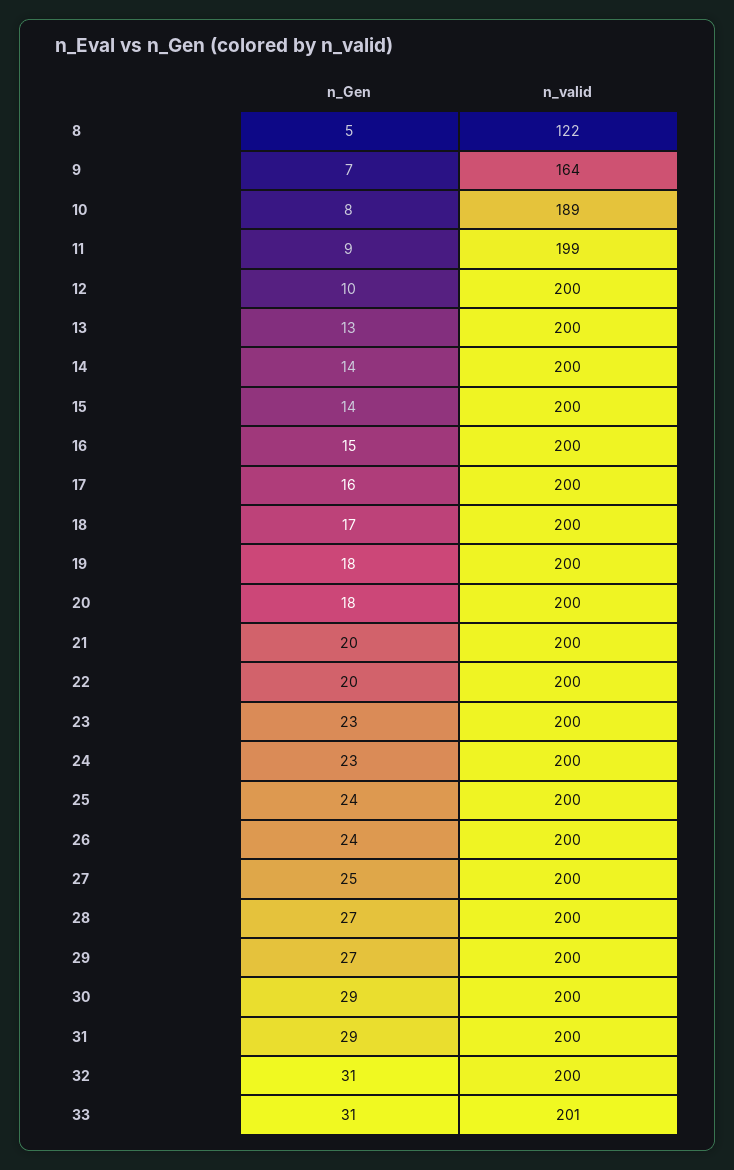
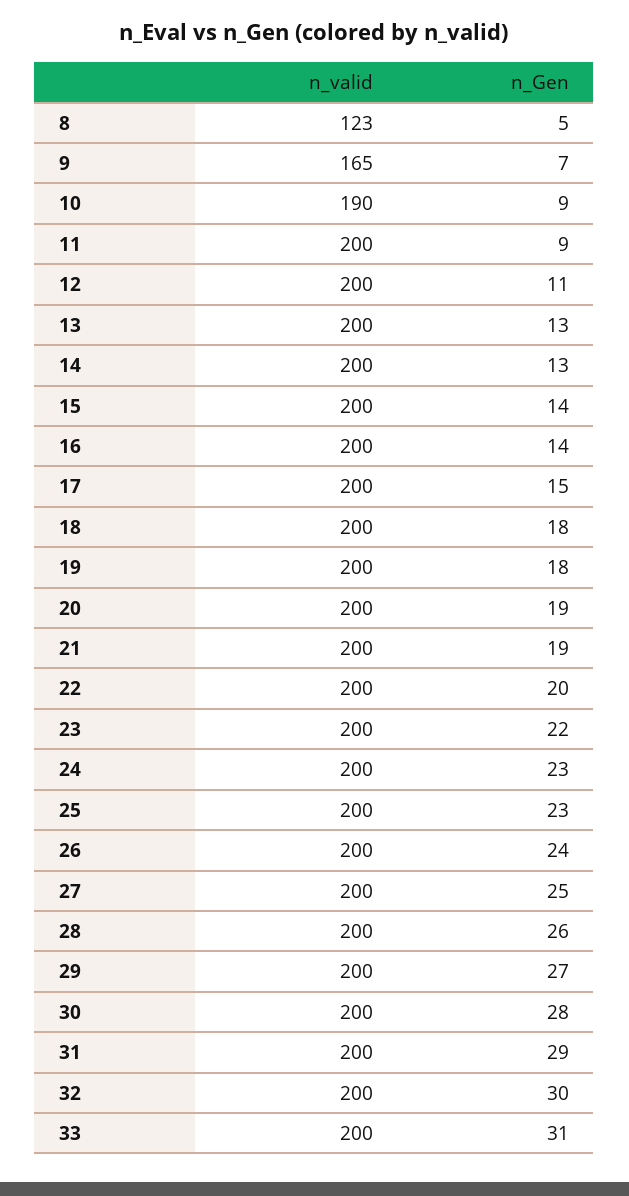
n_valid, 8: 122 -> 123
n_valid, 9: 164 -> 165
n_Gen, 10: 8 -> 9
n_valid, 10: 189 -> 190
n_valid, 11: 199 -> 200
n_Gen, 12: 10 -> 11
n_Gen, 14: 14 -> 13
n_Gen, 16: 15 -> 14
n_Gen, 17: 16 -> 15
n_Gen, 18: 17 -> 18
n_Gen, 20: 18 -> 19
n_Gen, 21: 20 -> 19
n_Gen, 23: 23 -> 22
n_Gen, 25: 24 -> 23
n_Gen, 28: 27 -> 26
n_Gen, 30: 29 -> 28
n_Gen, 32: 31 -> 30
n_valid, 33: 201 -> 200

